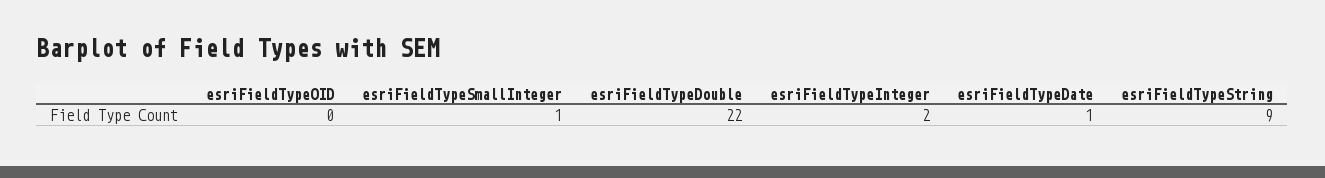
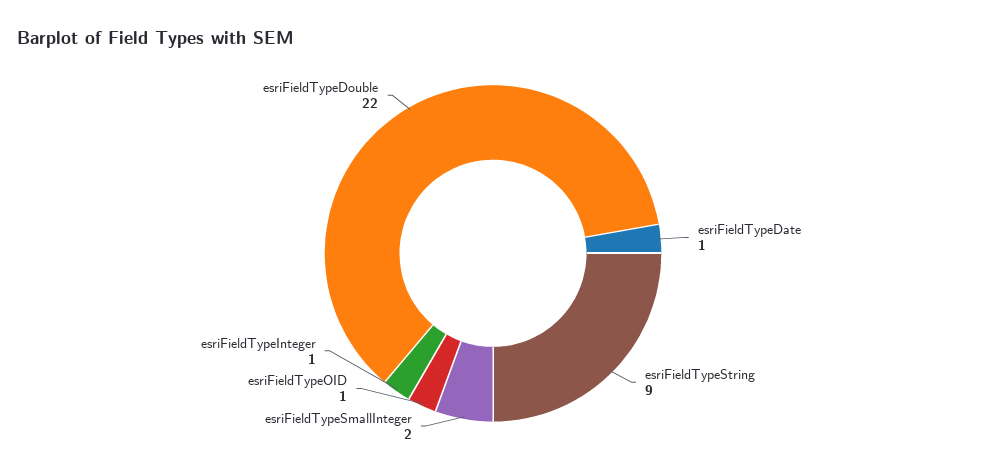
esriFieldTypeOID: 0 -> 1
esriFieldTypeSmallInteger: 1 -> 2
esriFieldTypeInteger: 2 -> 1

